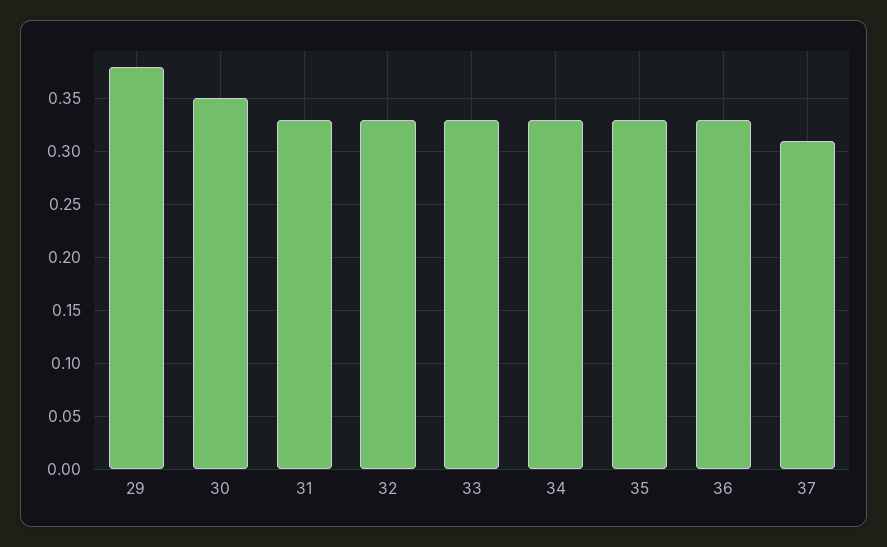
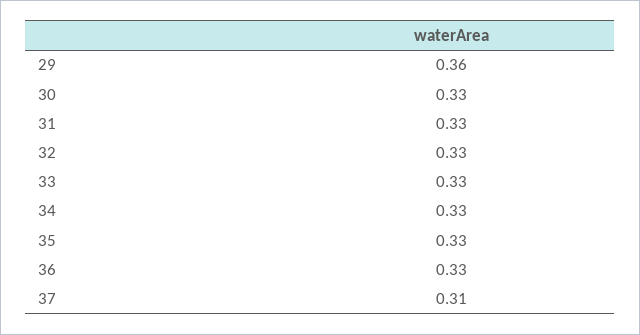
29: 0.38 -> 0.36
30: 0.35 -> 0.33

